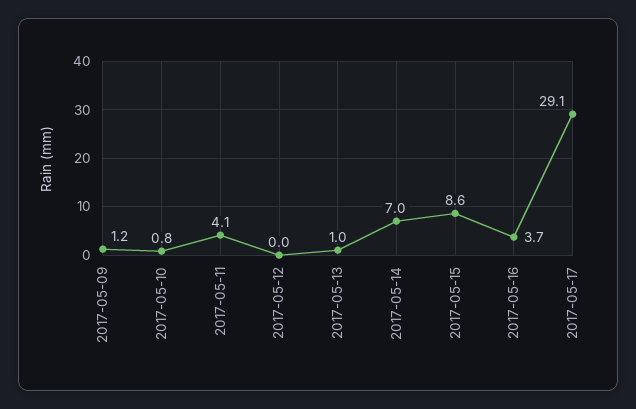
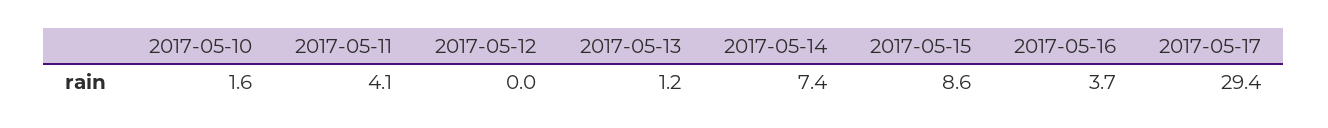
2017-05-09: 1.2 -> none
2017-05-10: 0.8 -> 1.6
2017-05-13: 1 -> 1.2
2017-05-14: 7 -> 7.4
2017-05-17: 29.1 -> 29.4

